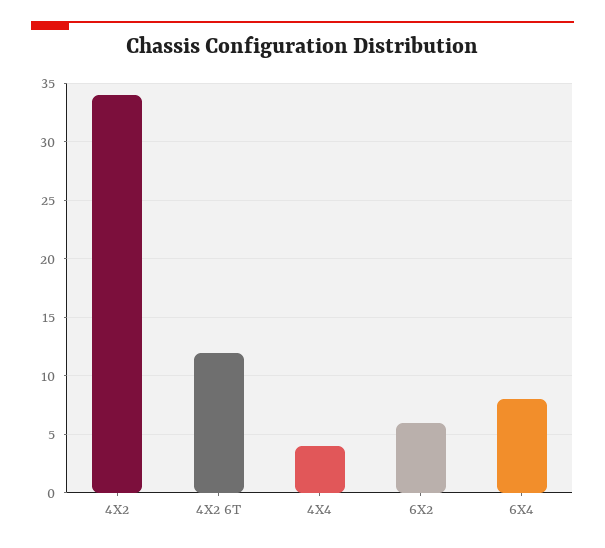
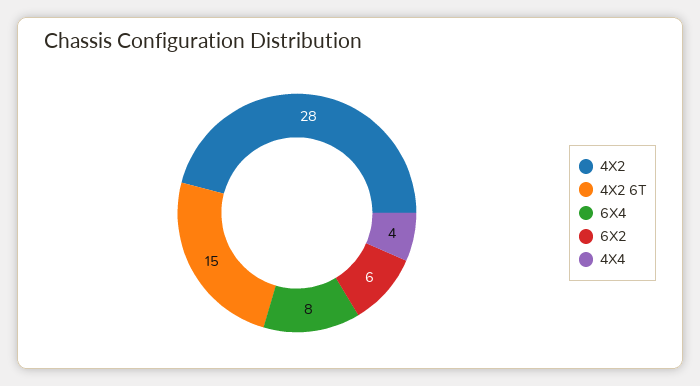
4X2: 34 -> 28
4X2 6T: 12 -> 15

